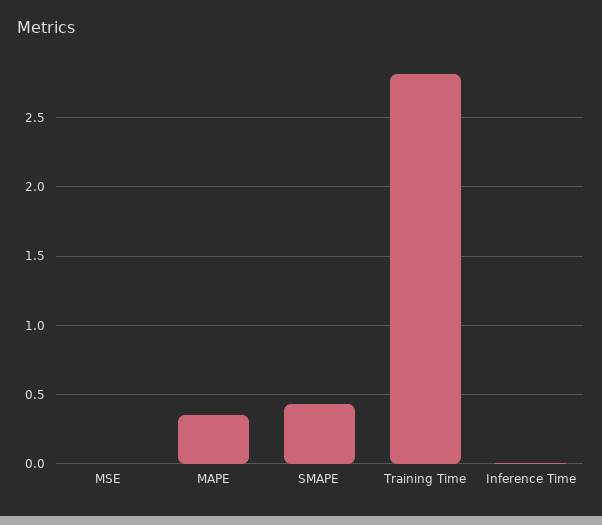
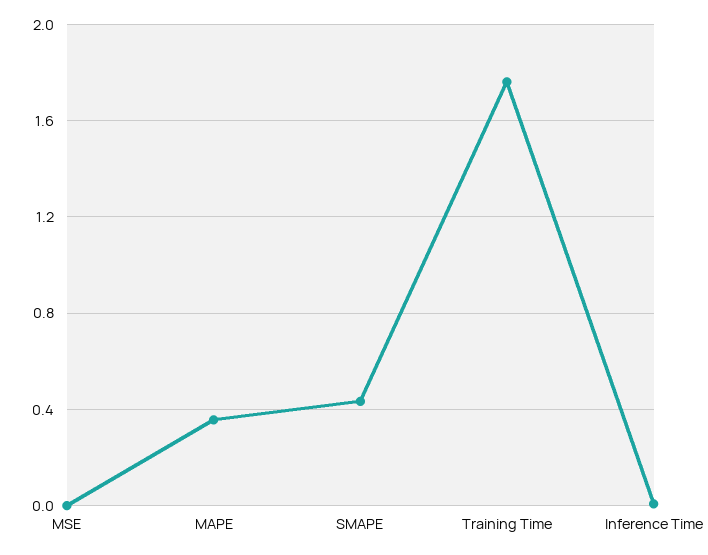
Training Time: 2.8 -> 1.75

